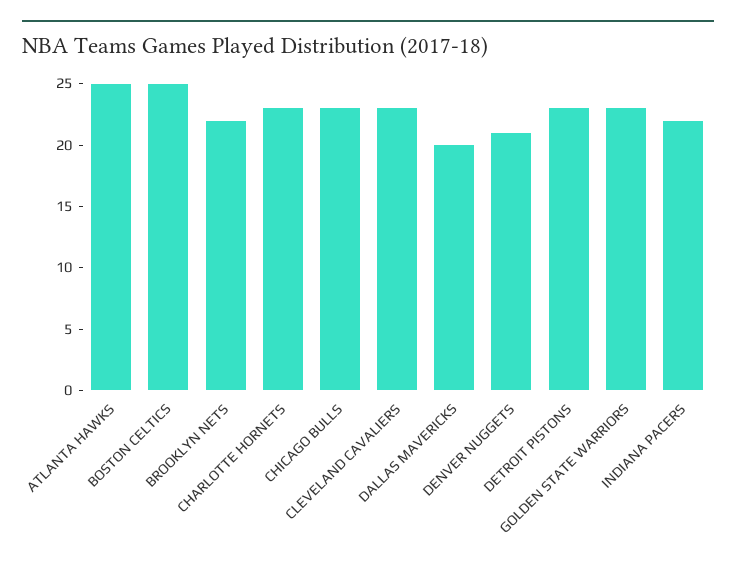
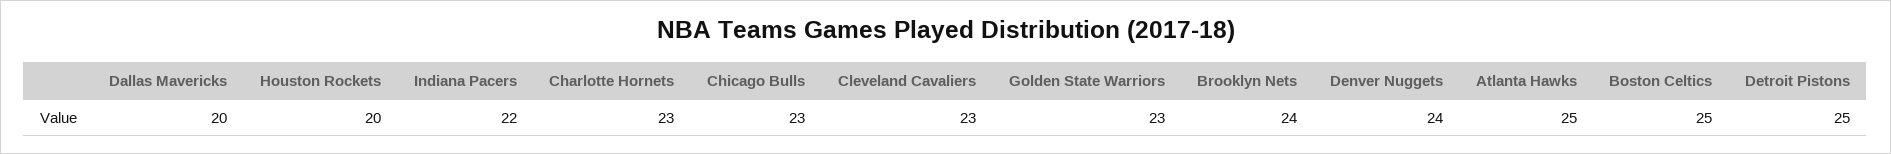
BROOKLYN NETS: 22 -> 24
DENVER NUGGETS: 21 -> 24
DETROIT PISTONS: 23 -> 25
Houston Rockets: none -> 20

